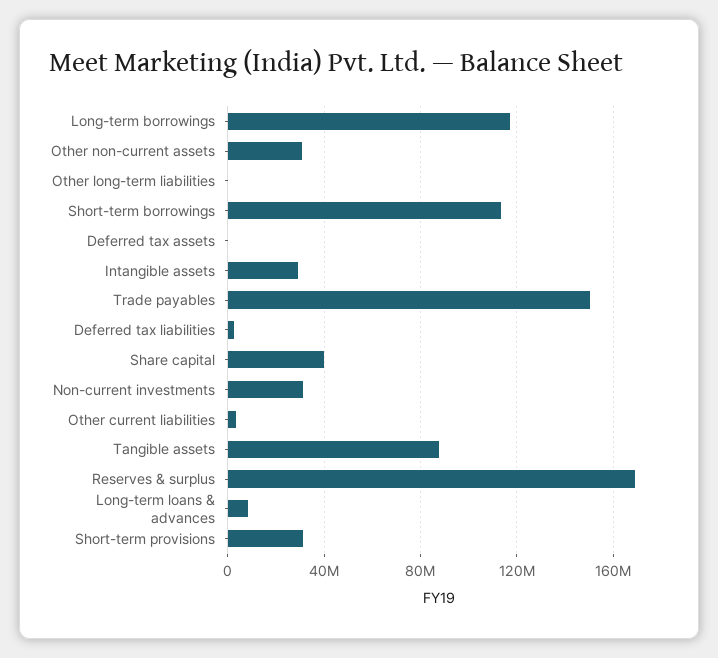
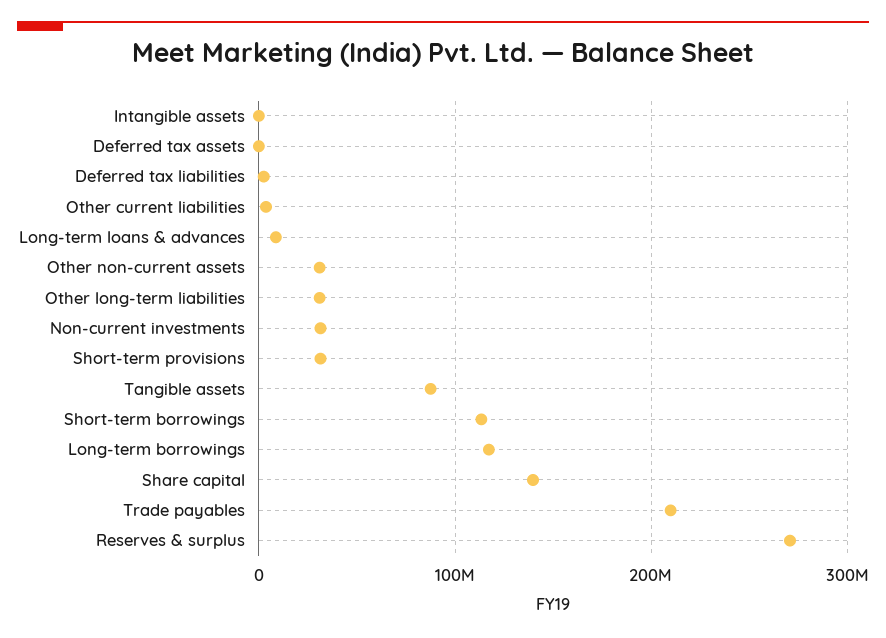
Other long-term liabilities: 0 -> 30000000
Intangible assets: 30000000 -> 0
Trade payables: 150000000 -> 210000000
Share capital: 40000000 -> 140000000
Reserves & surplus: 170000000 -> 270000000

